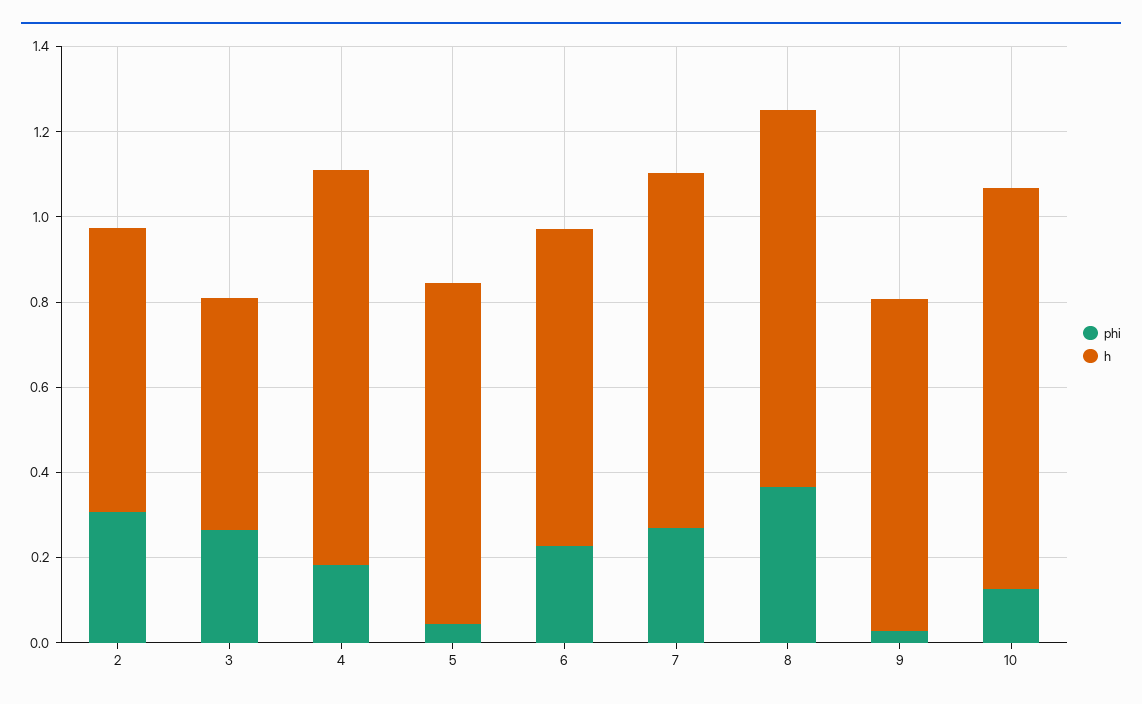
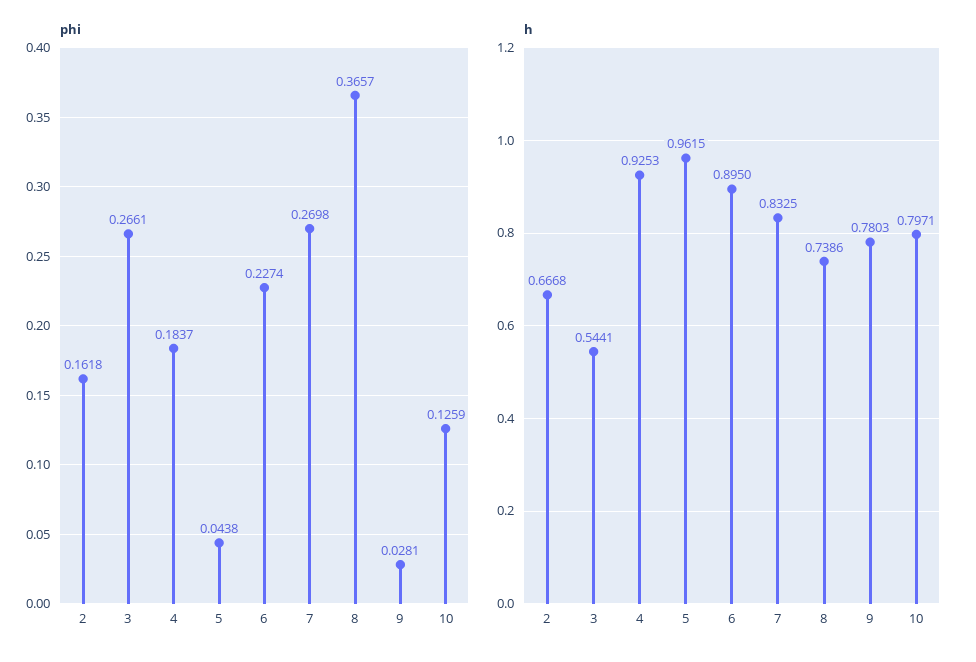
phi, 2: 0.3 -> 0.1618
h, 5: 0.8 -> 0.9615
h, 6: 0.75 -> 0.895
h, 8: 0.9 -> 0.7386
h, 10: 0.95 -> 0.7971

